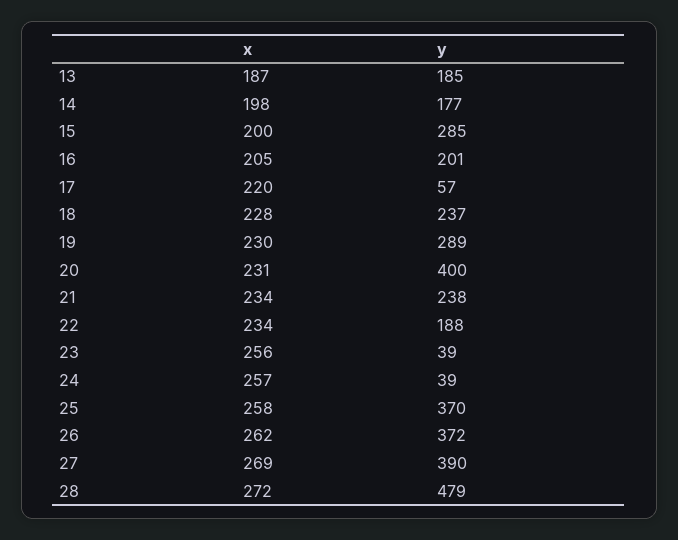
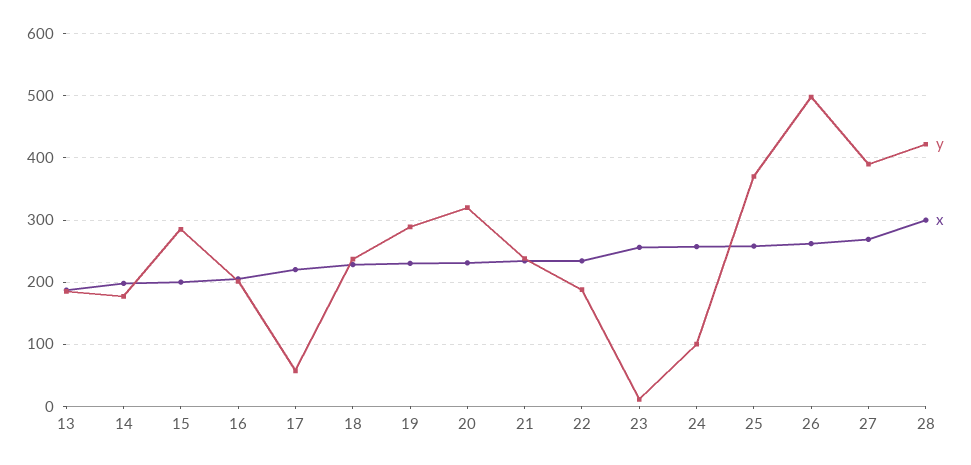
y, 20: 400 -> 320
y, 23: 39 -> 10
y, 24: 39 -> 100
y, 26: 372 -> 500
x, 28: 272 -> 300
y, 28: 479 -> 420

